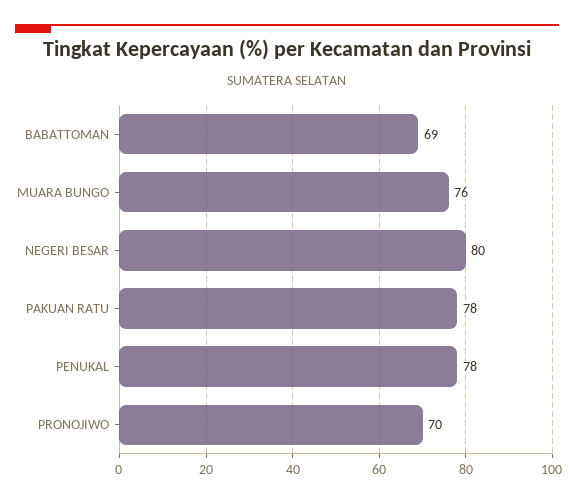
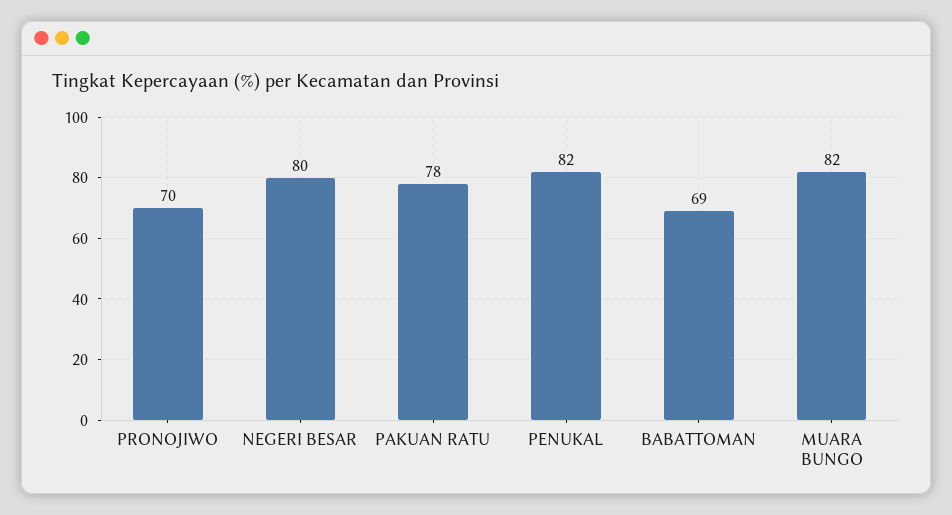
MUARA BUNGO: 76 -> 82
PENUKAL: 78 -> 82

